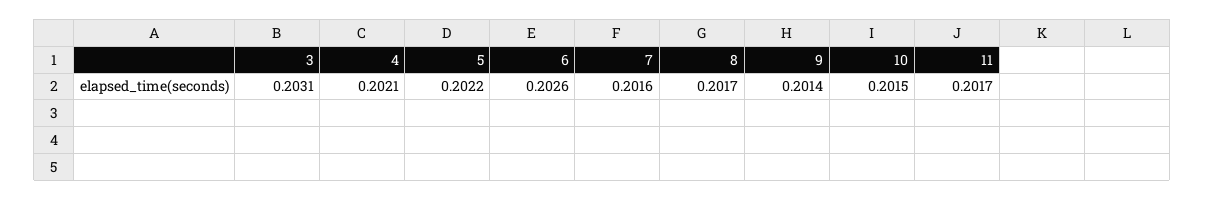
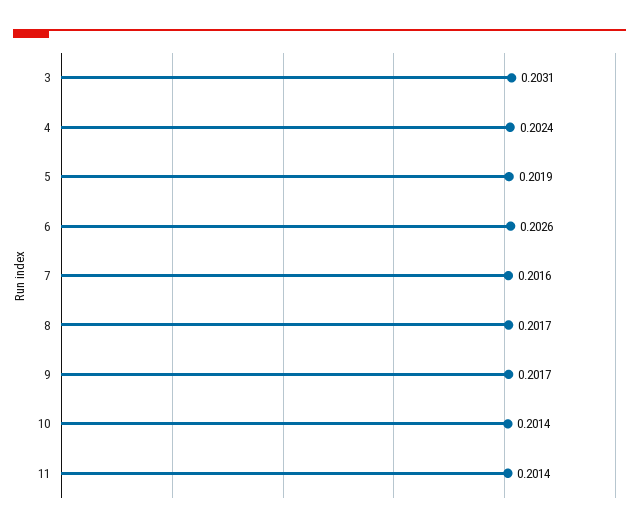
4: 0.2021 -> 0.2024
5: 0.2022 -> 0.2019
9: 0.2014 -> 0.2017
10: 0.2015 -> 0.2014
11: 0.2017 -> 0.2014

